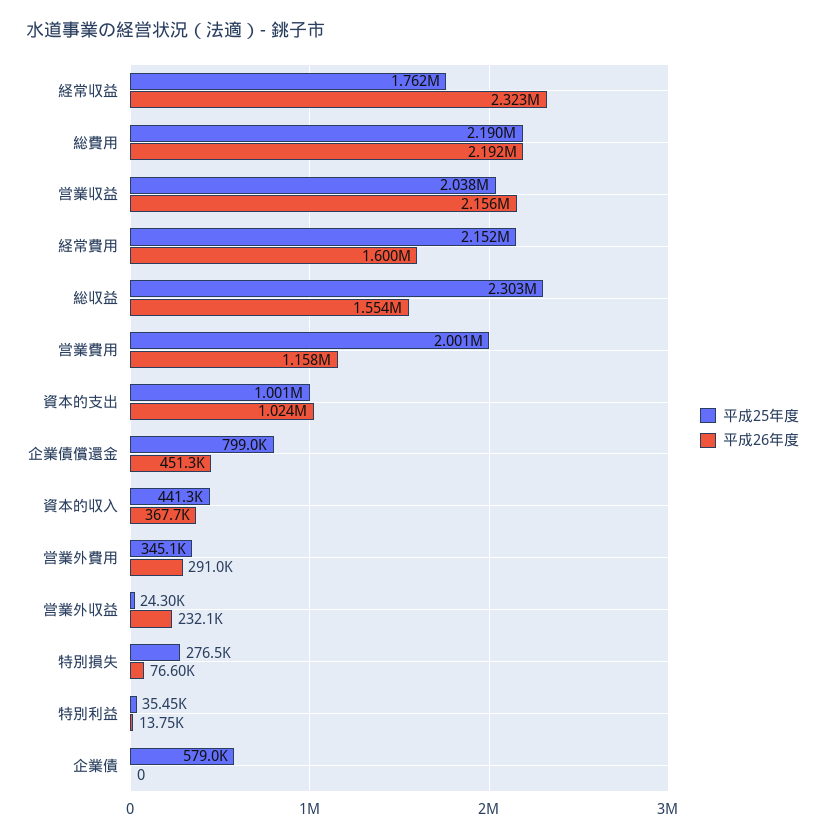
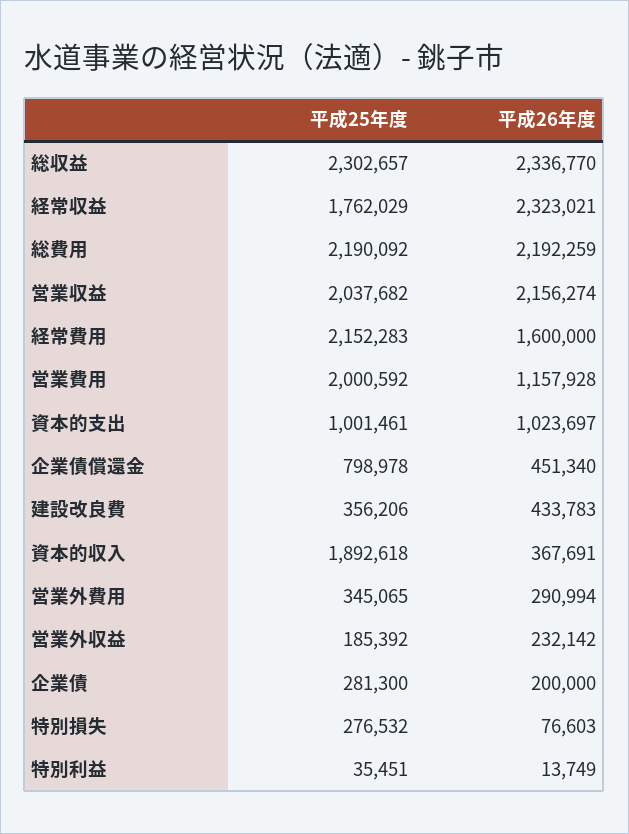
平成26年度, 総収益: 1554000 -> 2336770
平成25年度, 資本的収入: 441300 -> 1892618
平成25年度, 営業外収益: 24300 -> 185392
平成25年度, 企業債: 579000 -> 281300
平成26年度, 企業債: 0 -> 200000
平成25年度, 建設改良費: none -> 356206
平成26年度, 建設改良費: none -> 433783

